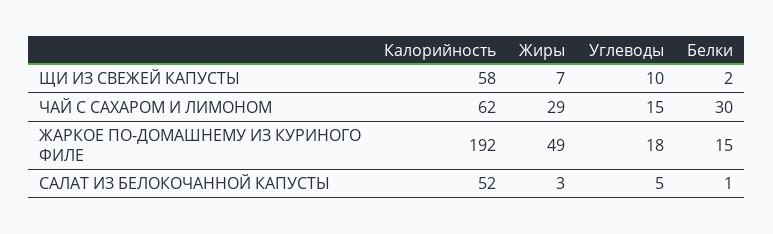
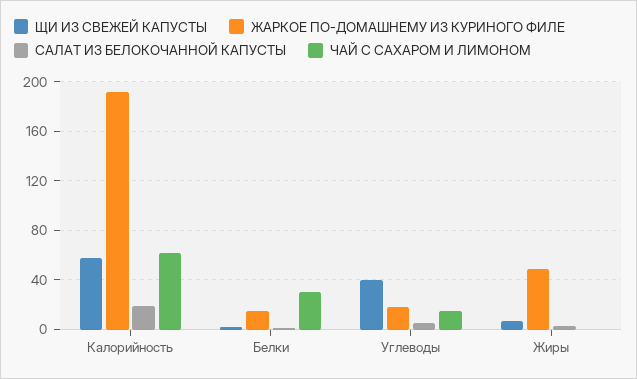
ЩИ ИЗ СВЕЖЕЙ КАПУСТЫ, Углеводы: 10 -> 40
ЧАЙ С САХАРОМ И ЛИМОНОМ, Жиры: 29 -> 0
САЛАТ ИЗ БЕЛОКОЧАННОЙ КАПУСТЫ, Калорийность: 52 -> 20

